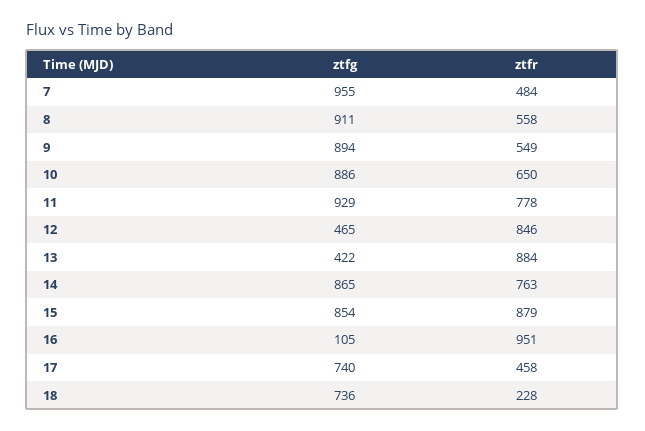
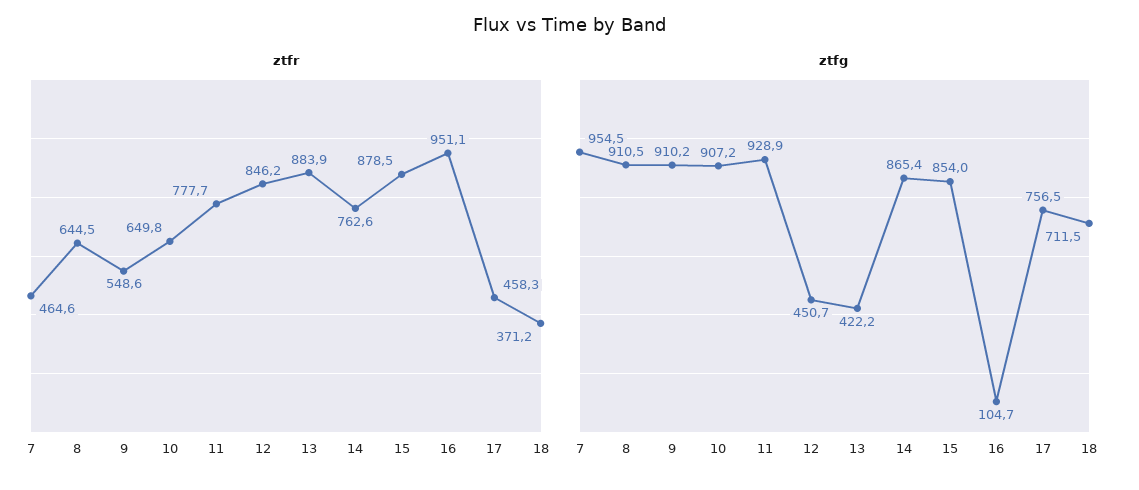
ztfr, 7: 484 -> 464.6
ztfr, 8: 558 -> 644.5
ztfg, 9: 894 -> 910.2
ztfg, 10: 886 -> 907.2
ztfg, 12: 465 -> 450.7
ztfg, 17: 740 -> 756.5
ztfg, 18: 736 -> 711.5
ztfr, 18: 228 -> 371.2

